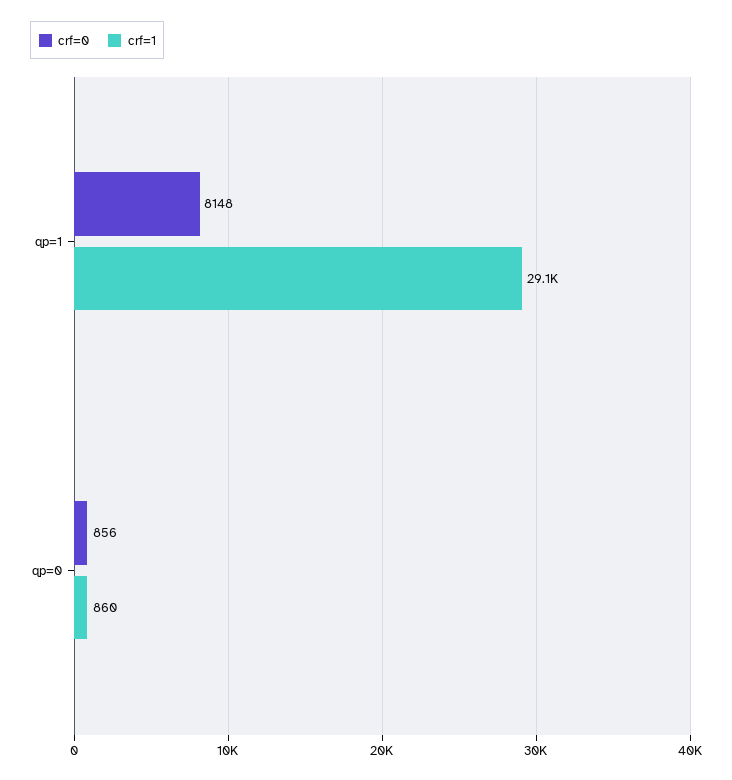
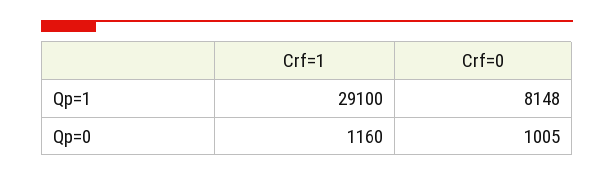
crf=0, qp=0: 856 -> 1005
crf=1, qp=0: 860 -> 1160

